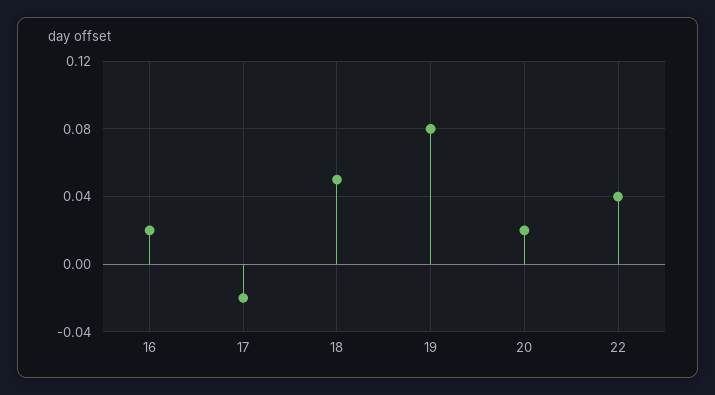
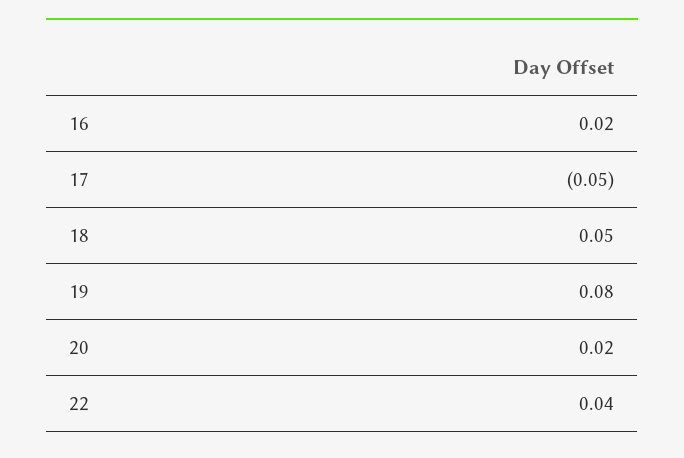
17: -0.02 -> -0.05

